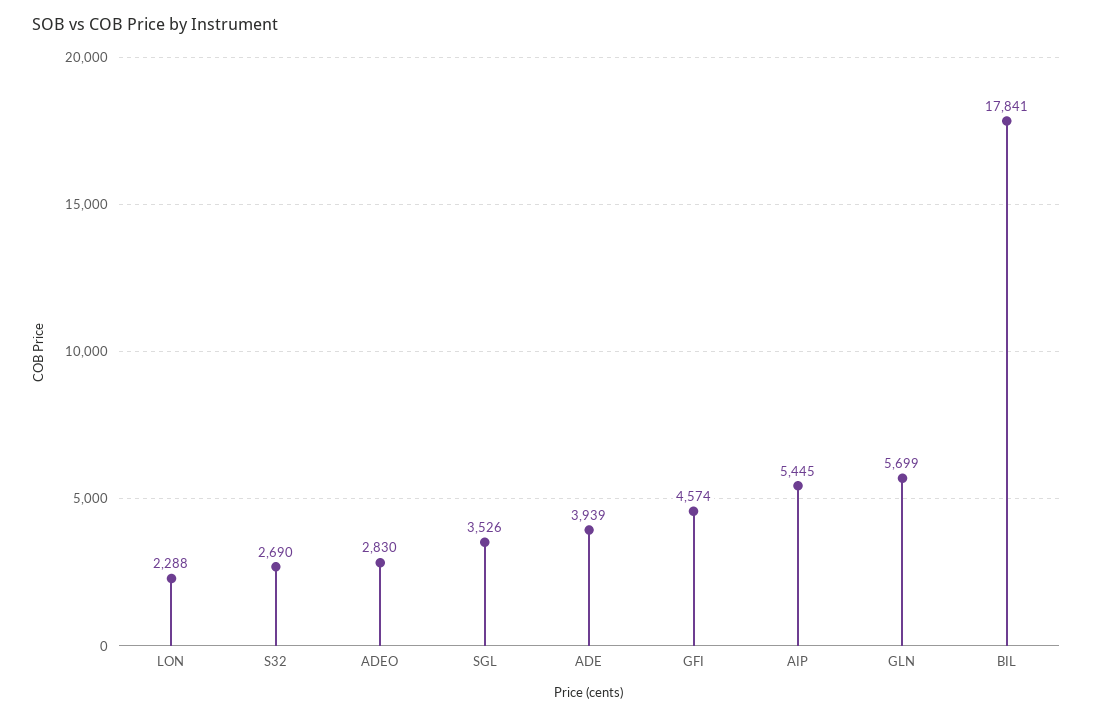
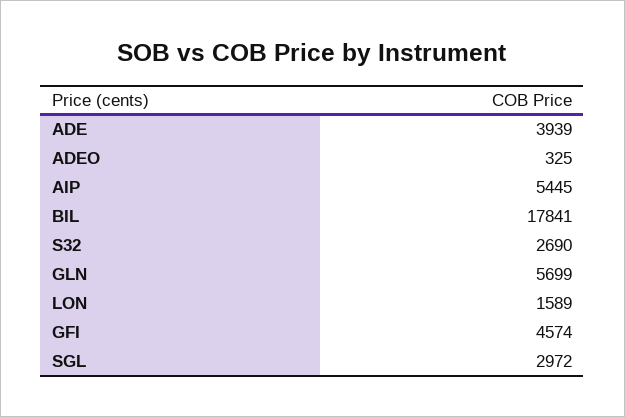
LON: 2288 -> 1589
ADEO: 2830 -> 325
SGL: 3526 -> 2972

